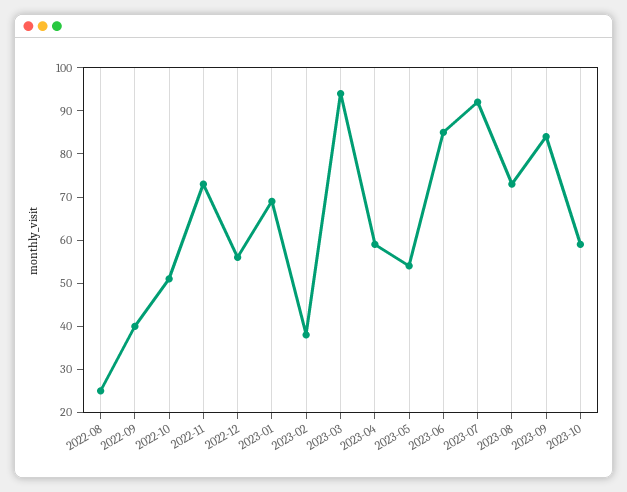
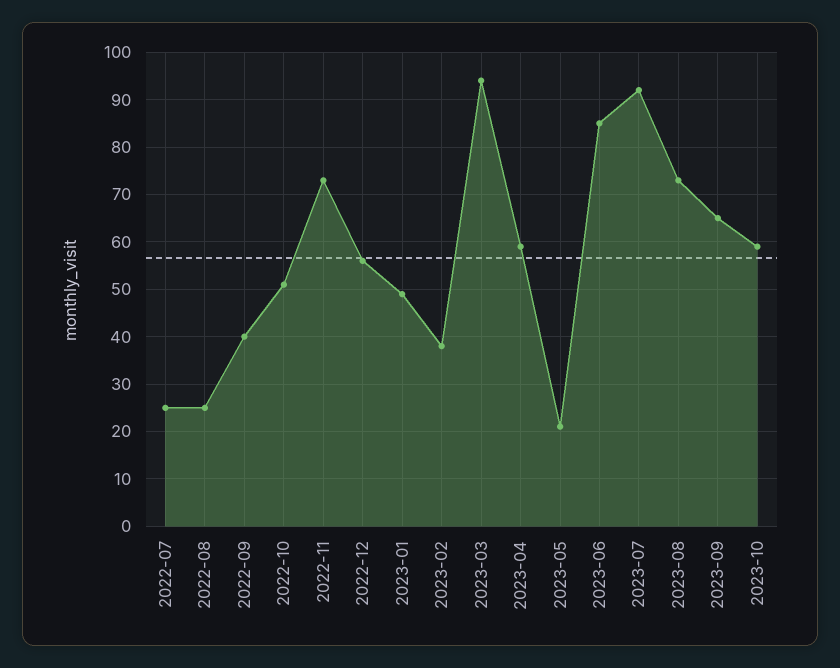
2023-01: 70 -> 50
2023-05: 55 -> 20
2023-09: 85 -> 65
2022-07: none -> 25

